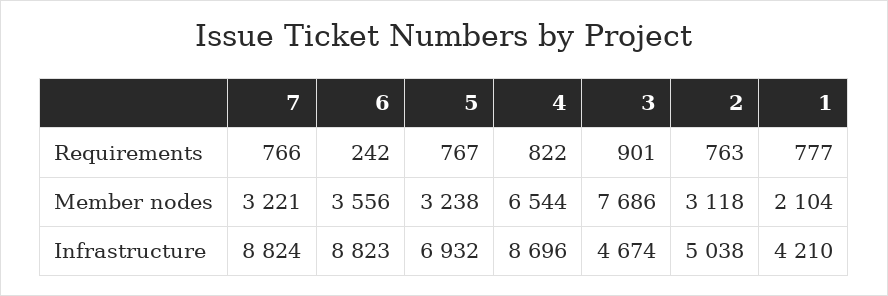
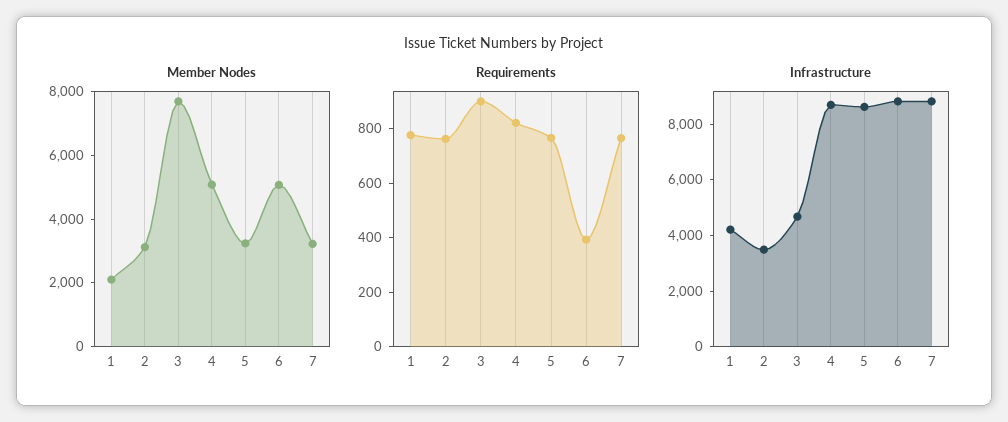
Requirements, 6: 242 -> 400
Member nodes, 6: 3556 -> 5000
Member nodes, 4: 6544 -> 5000
Infrastructure, 5: 6932 -> 8500
Infrastructure, 2: 5038 -> 3500

